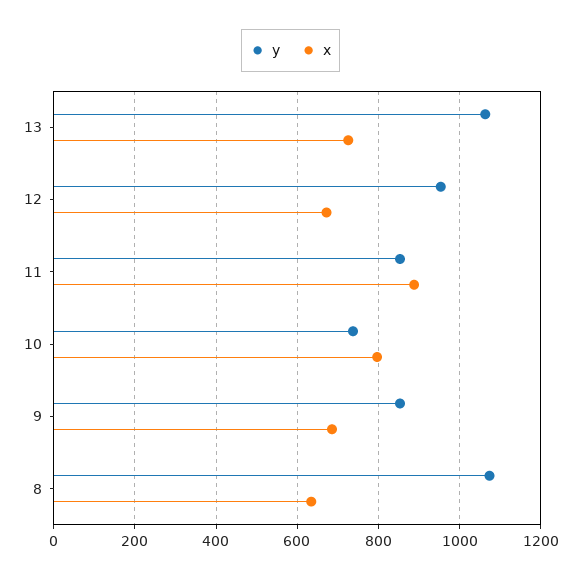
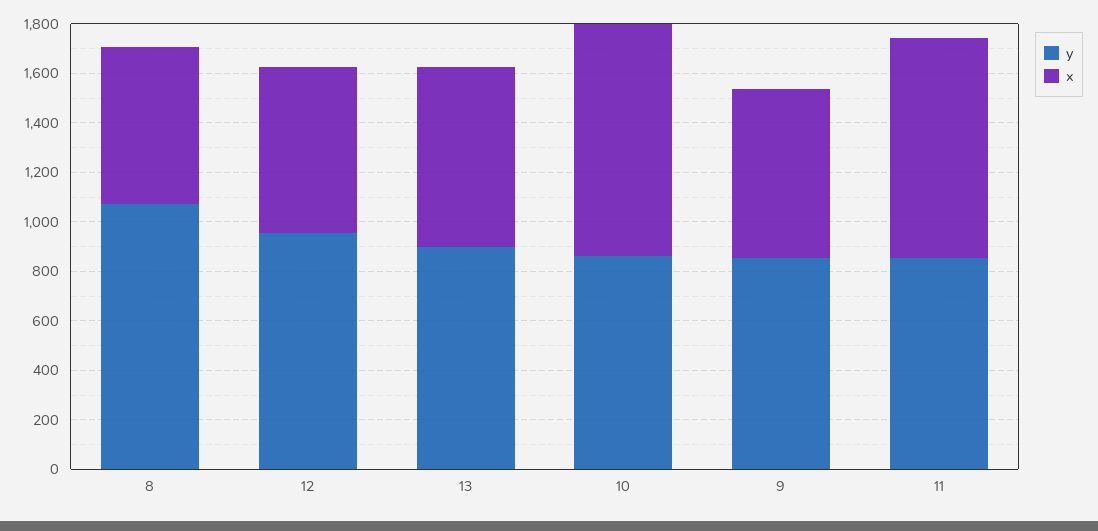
y, 13: 1060 -> 900
y, 10: 740 -> 850
x, 10: 800 -> 950

